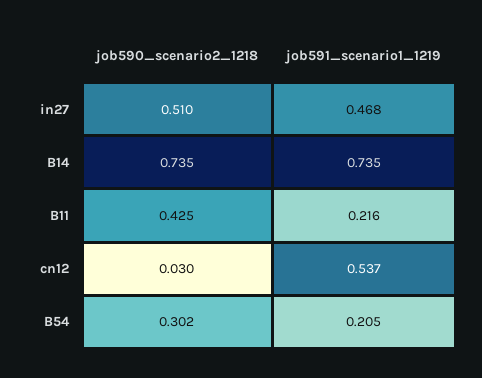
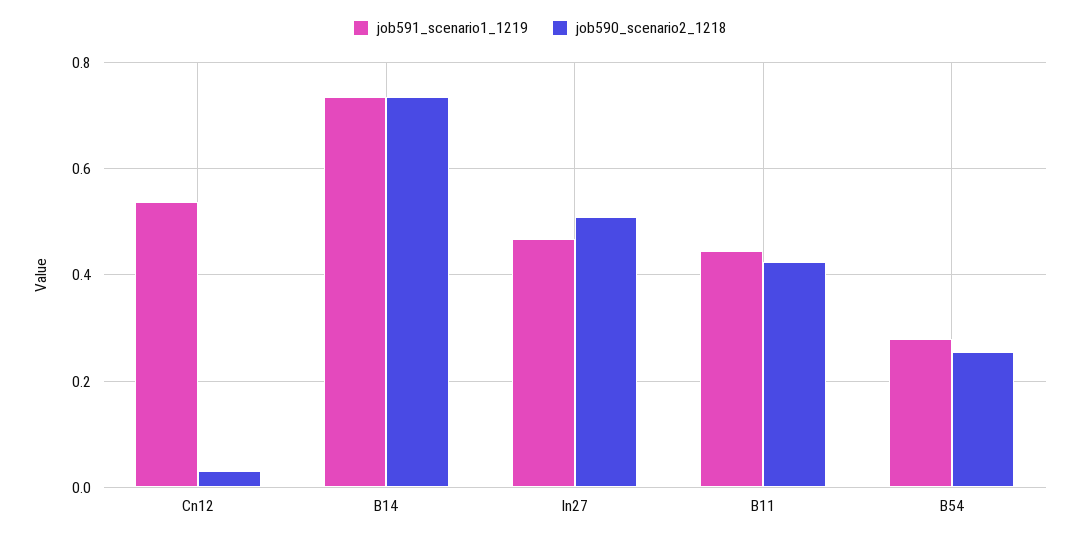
job591_scenario1_1219, B11: 0.216 -> 0.44
job590_scenario2_1218, B54: 0.302 -> 0.26
job591_scenario1_1219, B54: 0.205 -> 0.28

